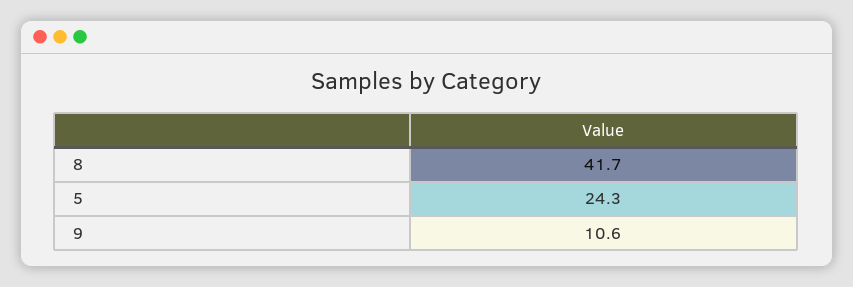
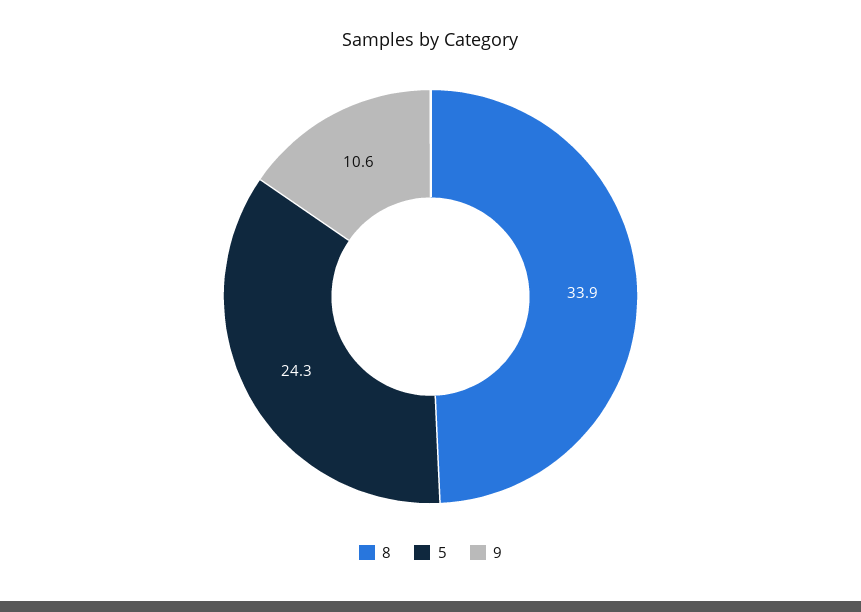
8: 41.7 -> 33.9

